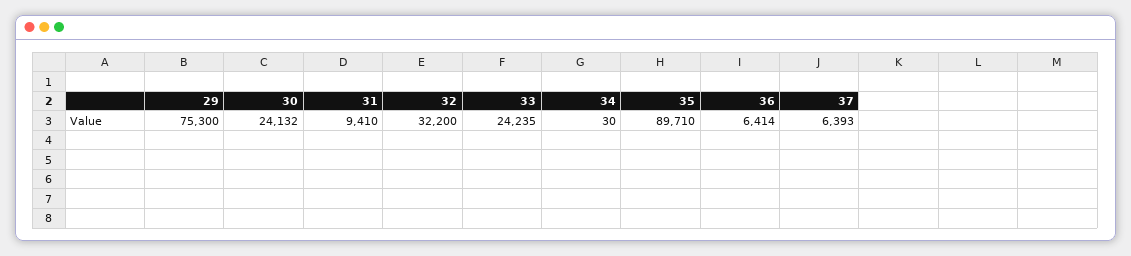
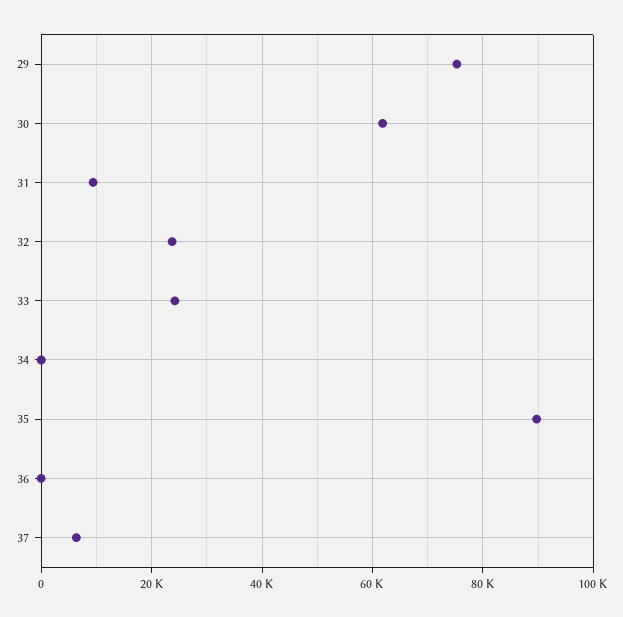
30: 24132 -> 62000
32: 32200 -> 24000
36: 6414 -> 0

